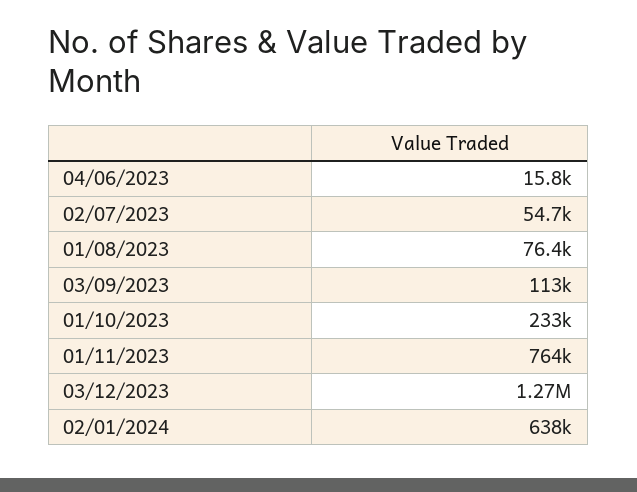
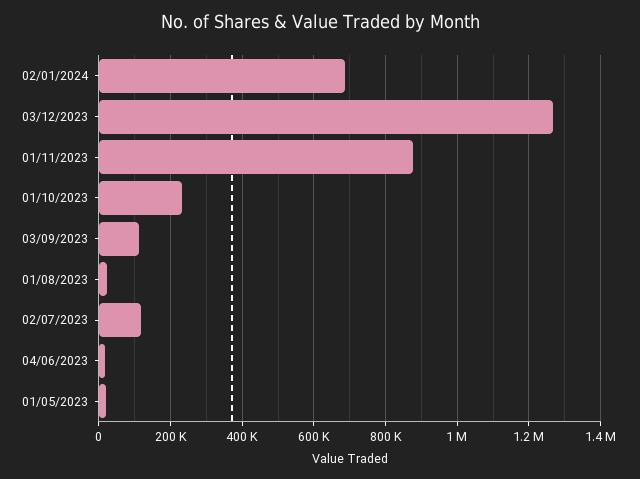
02/07/2023: 54700 -> 120000
01/08/2023: 76400 -> 20000
01/11/2023: 764000 -> 880000
02/01/2024: 638000 -> 680000
01/05/2023: none -> 20000

